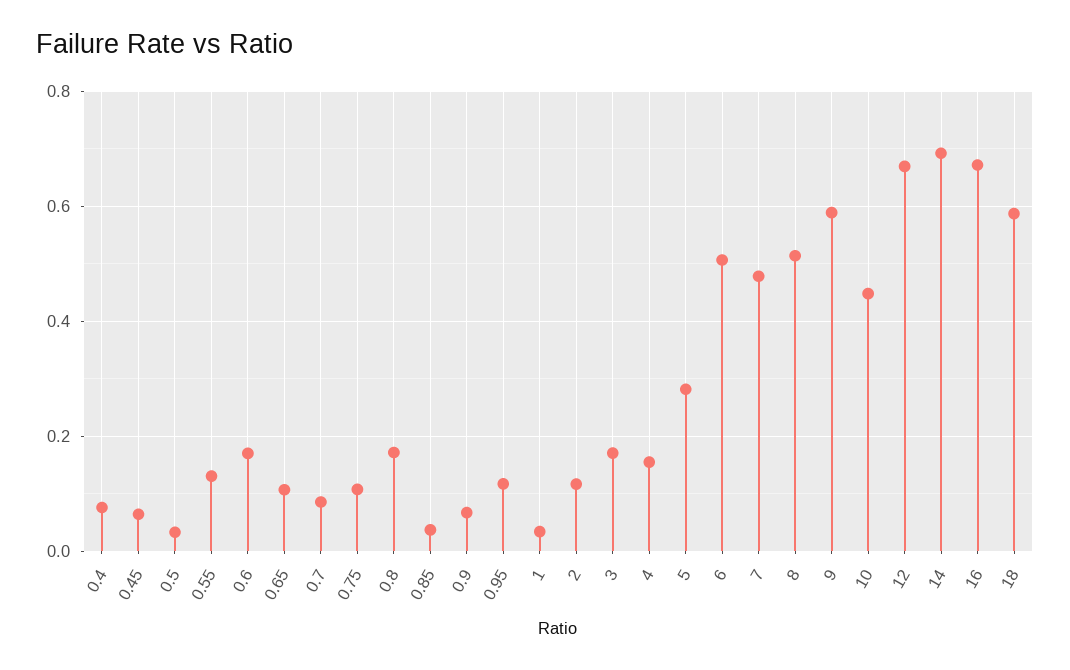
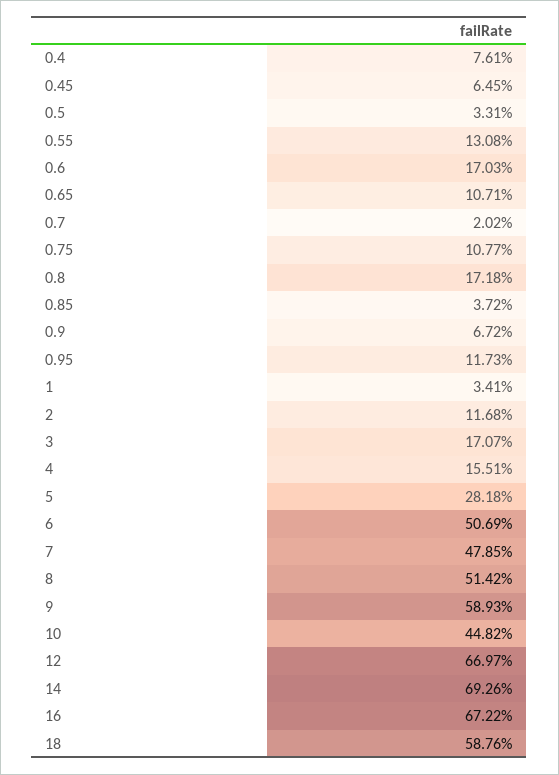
0.7: 0.08 -> 0.0202

